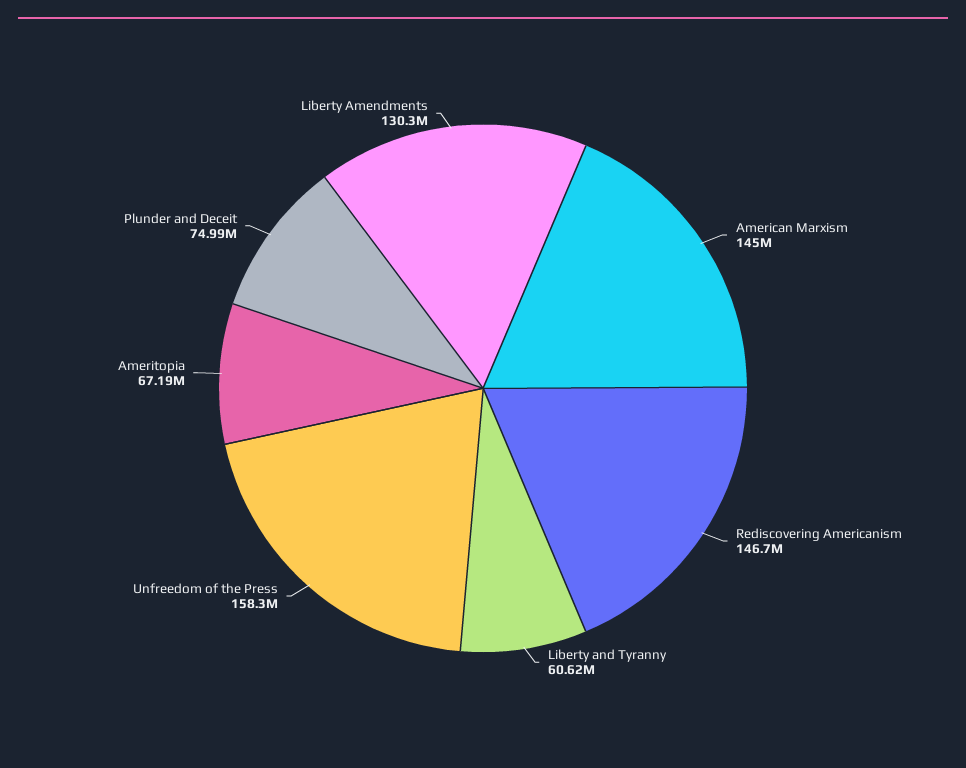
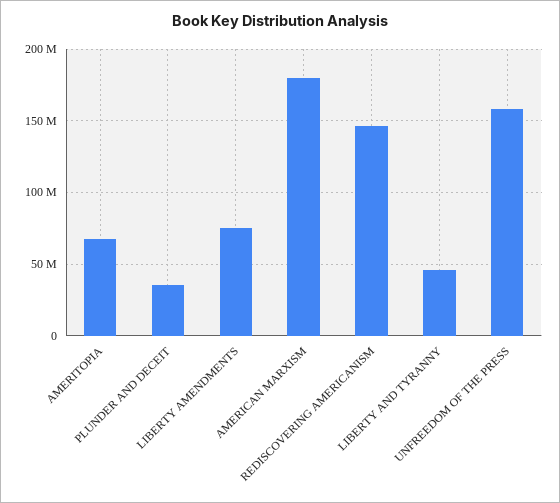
American Marxism: 145000000 -> 180000000
Liberty and Tyranny: 60620000 -> 45000000
Plunder and Deceit: 74990000 -> 35000000
Liberty Amendments: 130300000 -> 75000000

